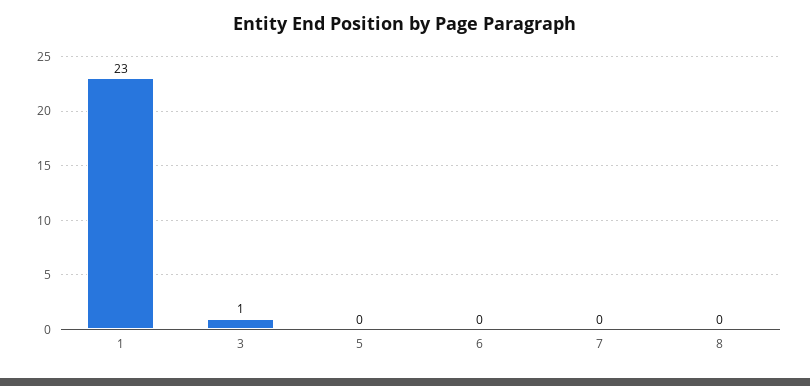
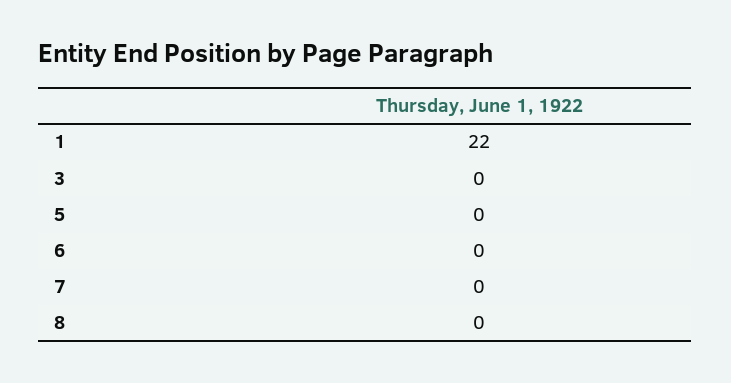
1: 23 -> 22
3: 1 -> 0

